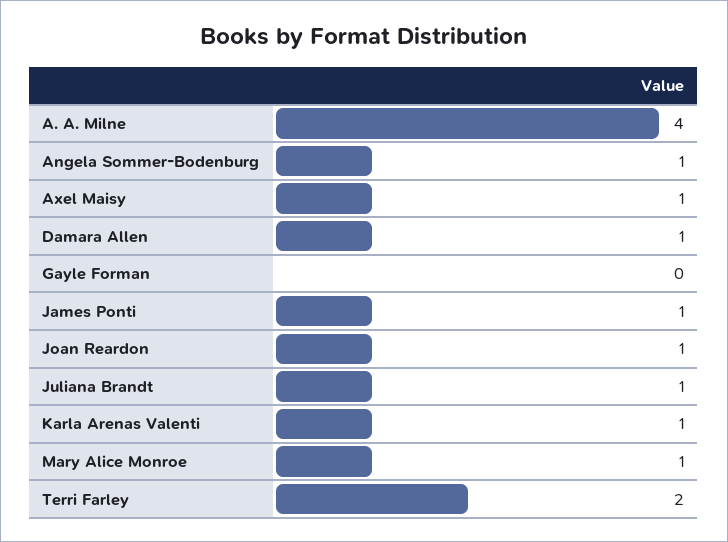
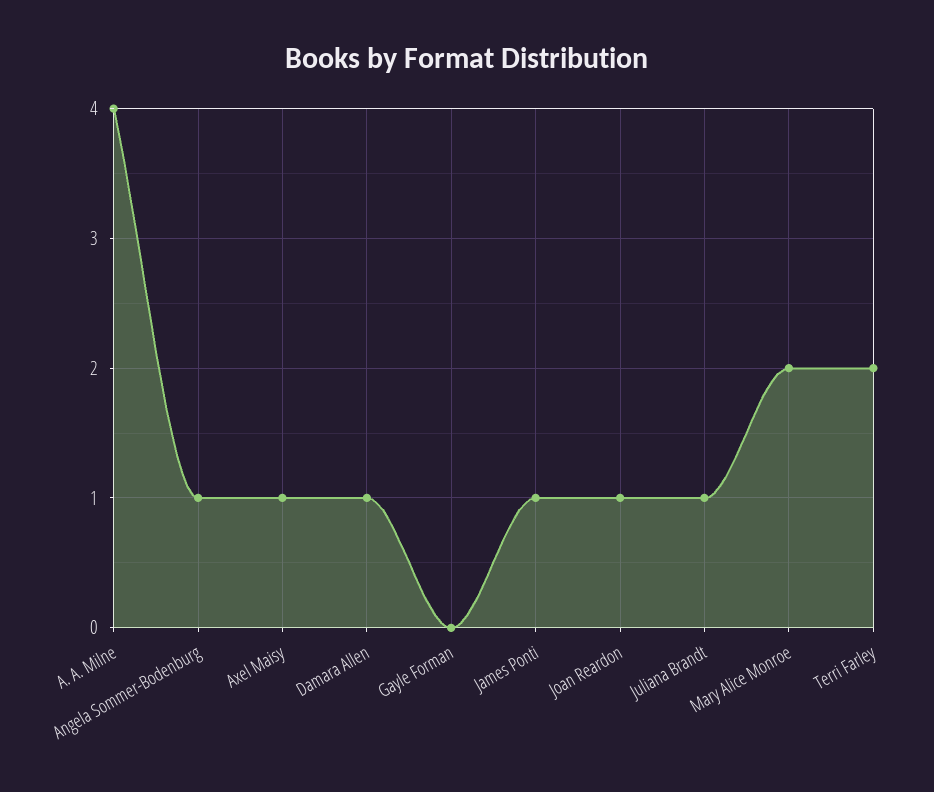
Karla Arenas Valenti: 1 -> none
Mary Alice Monroe: 1 -> 2

